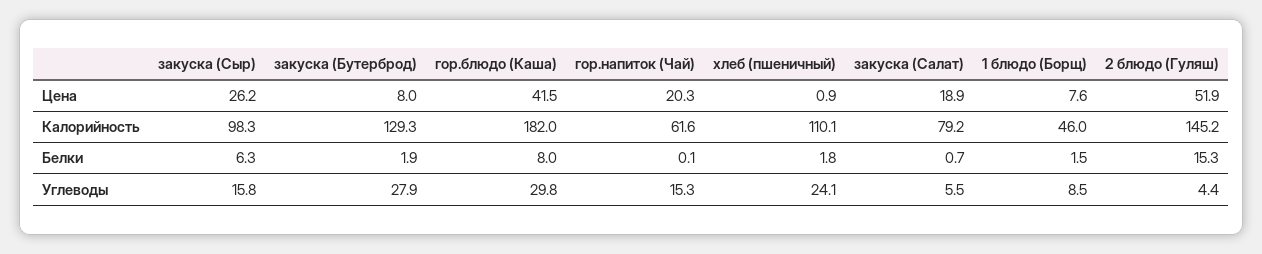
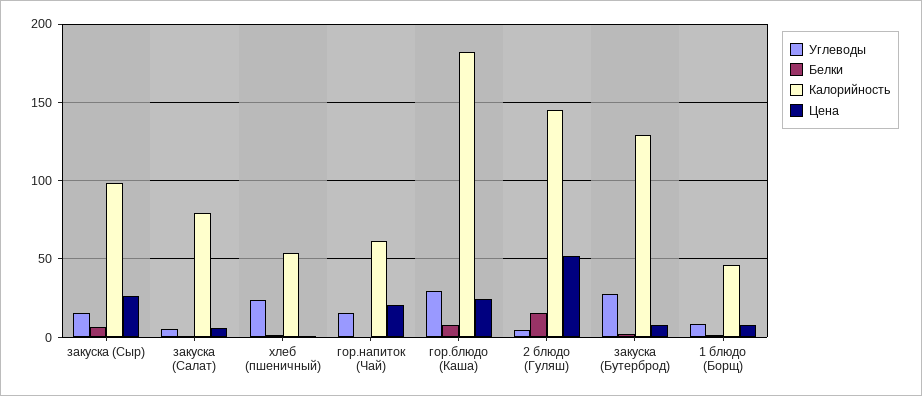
Цена, гор.блюдо (Каша): 41.5 -> 25
Цена, закуска (Салат): 18.9 -> 5
Калорийность, хлеб (пшеничный): 110.1 -> 55

